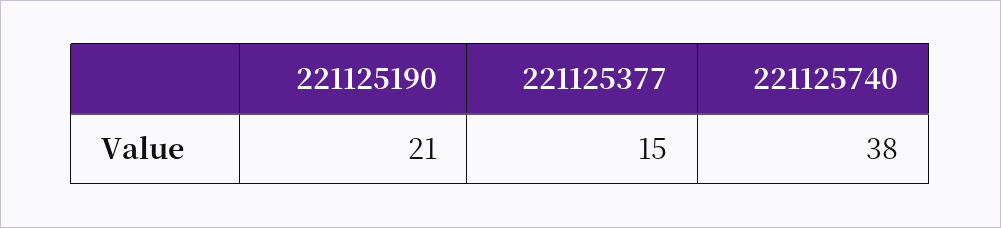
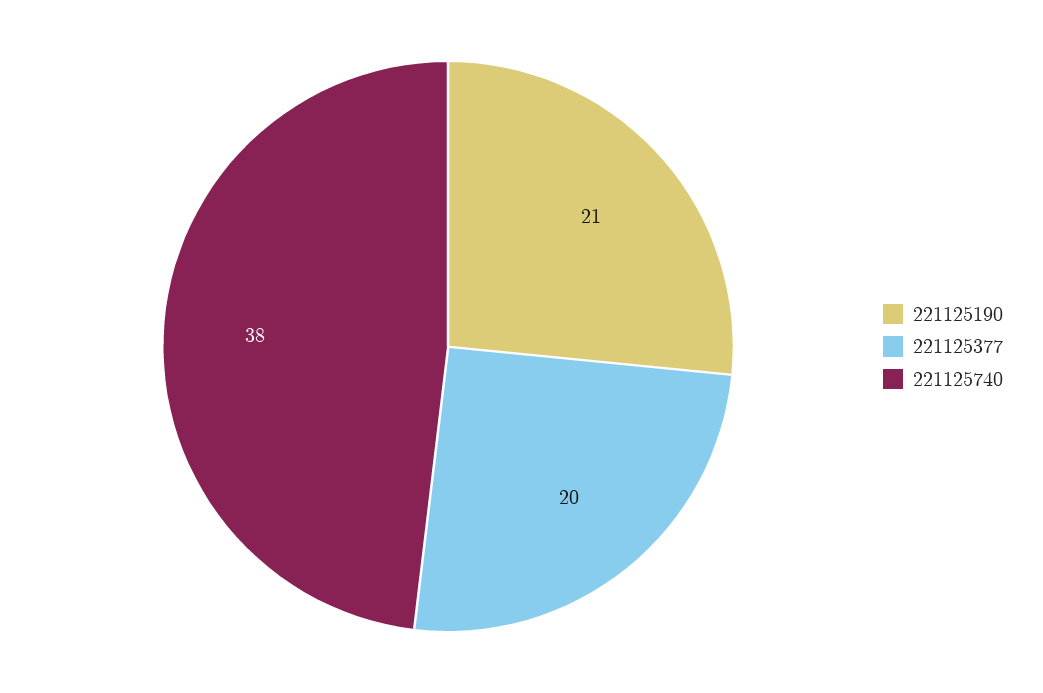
221125377: 15 -> 20

